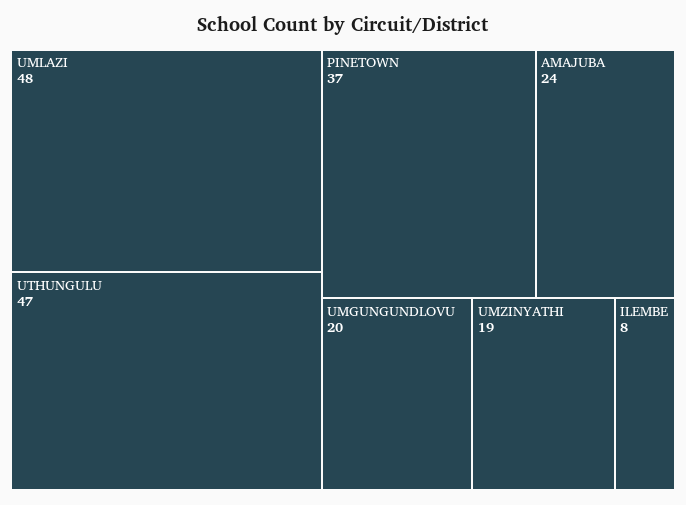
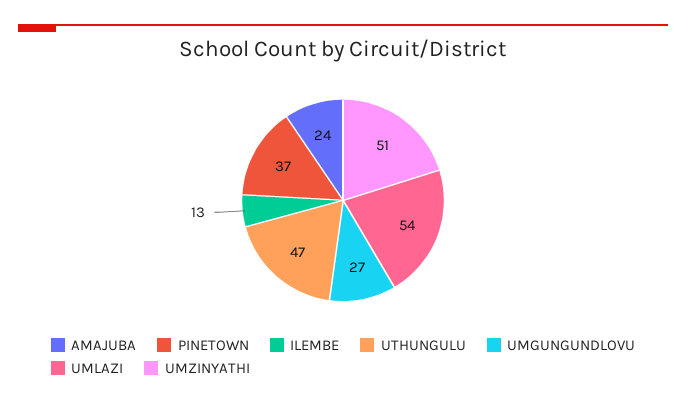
UMLAZI: 48 -> 54
UMGUNGUNDLOVU: 20 -> 27
UMZINYATHI: 19 -> 51
ILEMBE: 8 -> 13

